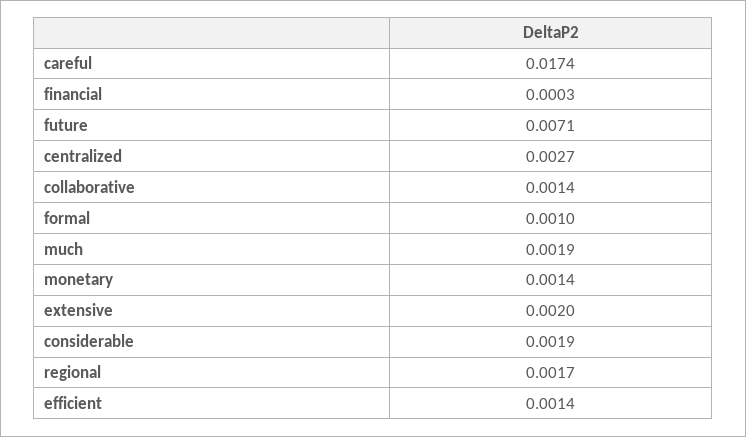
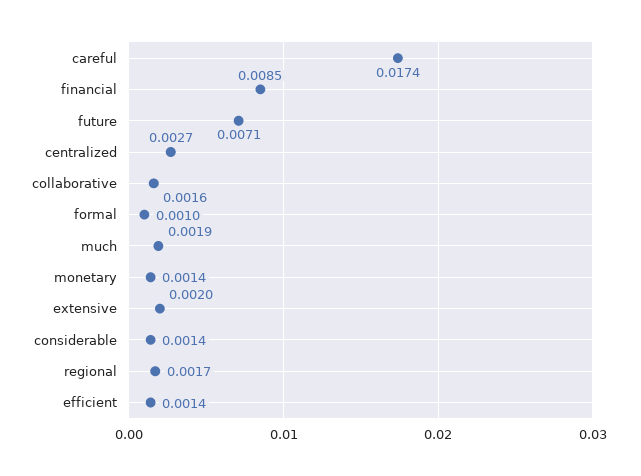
financial: 0.0003 -> 0.0085
collaborative: 0.0014 -> 0.0016
considerable: 0.0019 -> 0.0014

